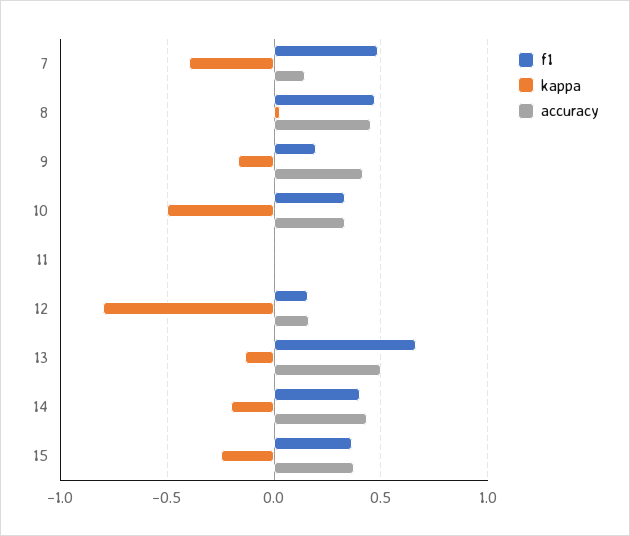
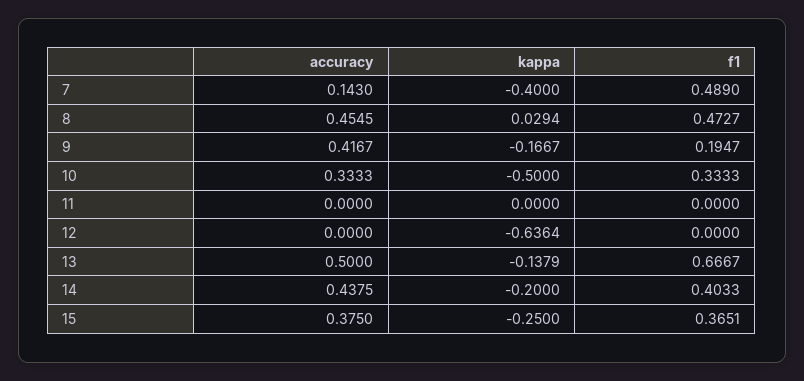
f1, 12: 0.15 -> 0
kappa, 12: -0.8 -> -0.6364
accuracy, 12: 0.15 -> 0

